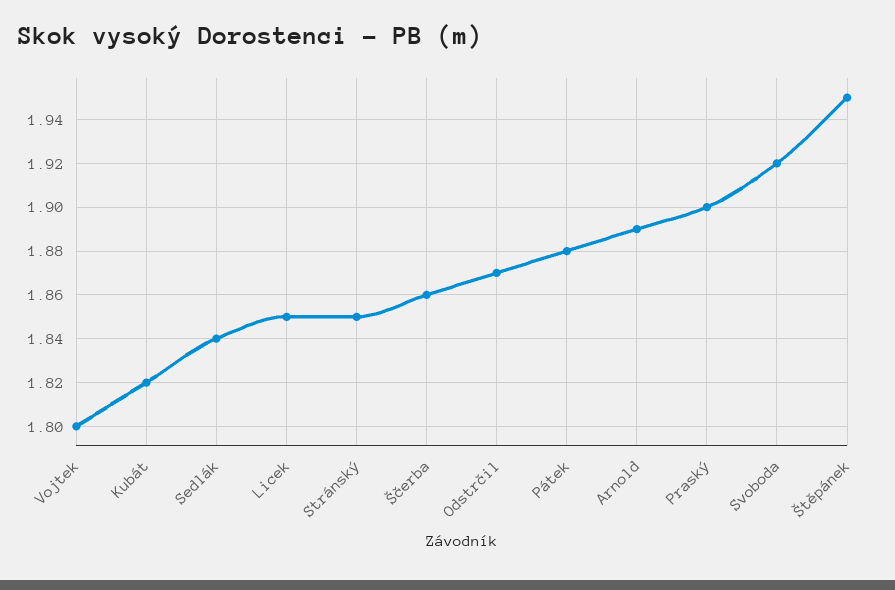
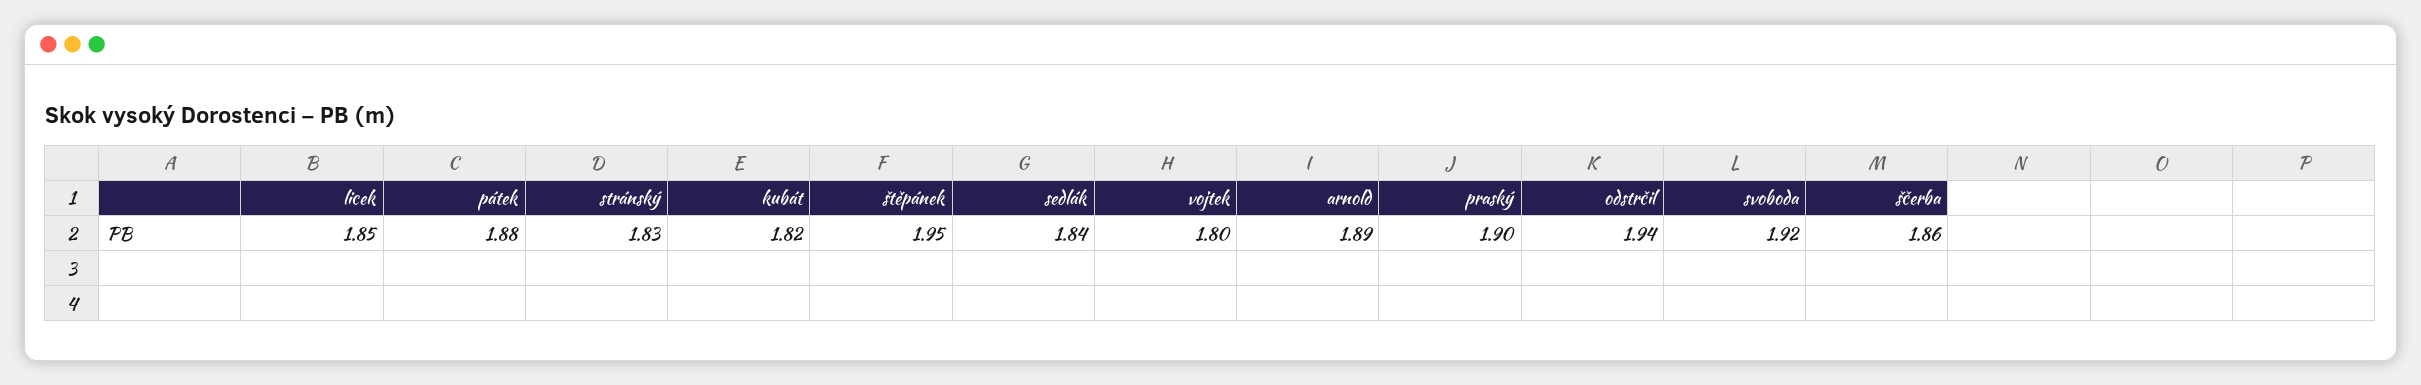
Stránský: 1.85 -> 1.83
Odstrčil: 1.87 -> 1.94

